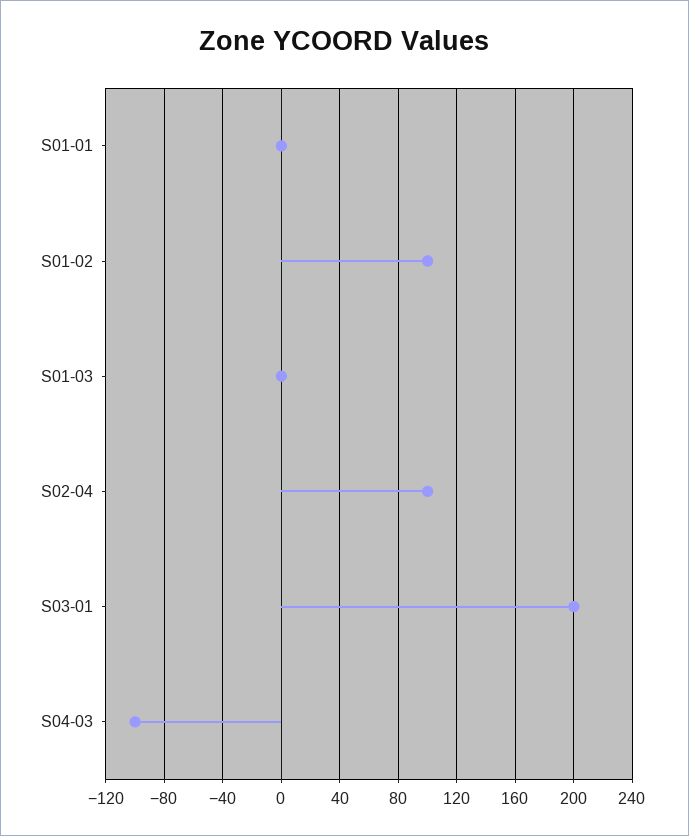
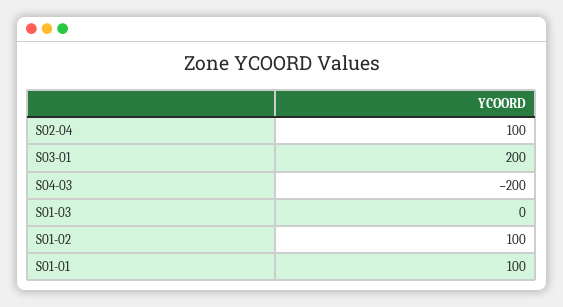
S01-01: 0 -> 100
S04-03: -100 -> -200

